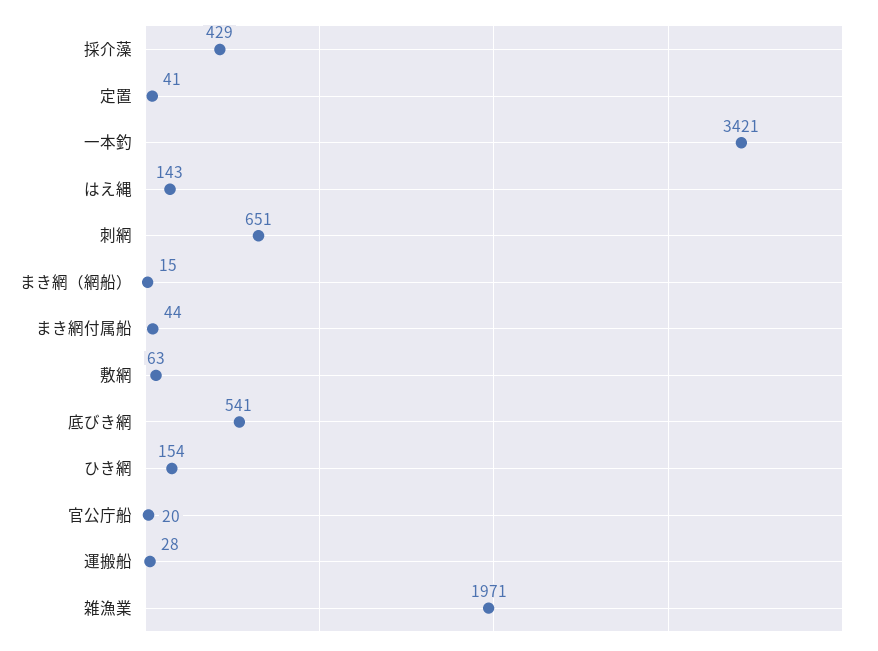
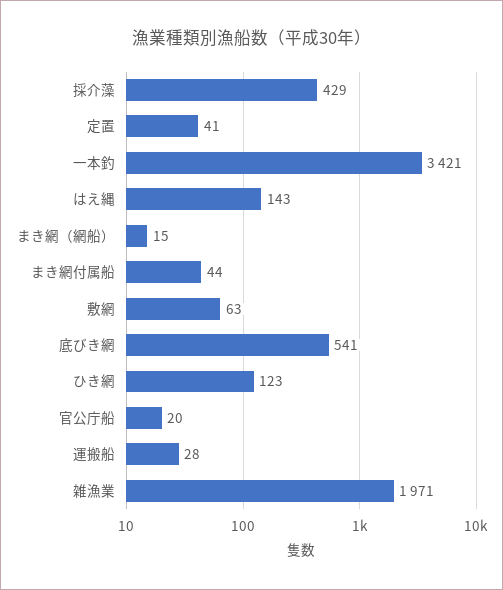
刺網: 651 -> none
ひき網: 154 -> 123

